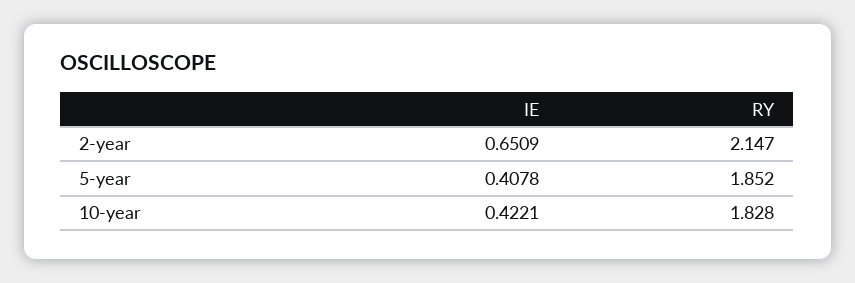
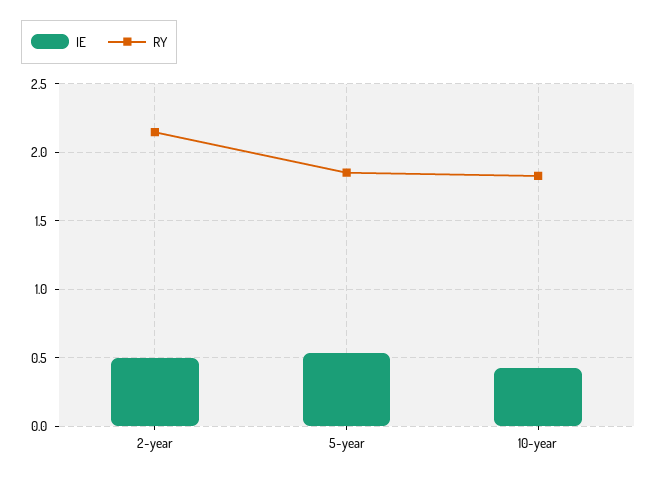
IE, 2-year: 0.6509 -> 0.5
IE, 5-year: 0.4078 -> 0.55

